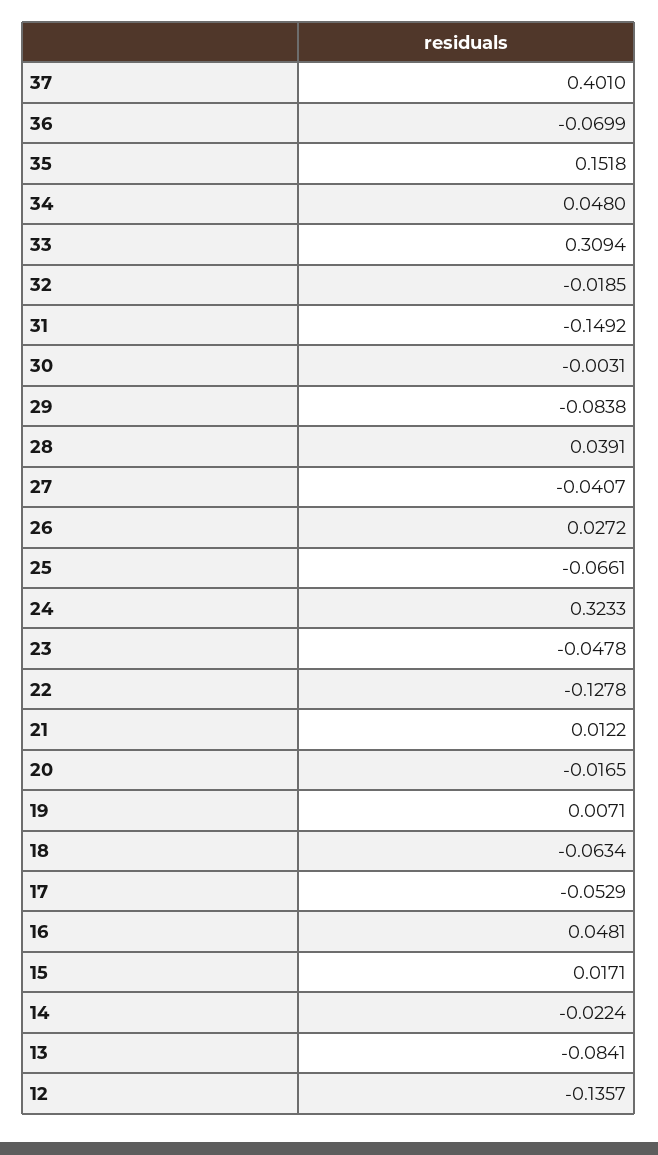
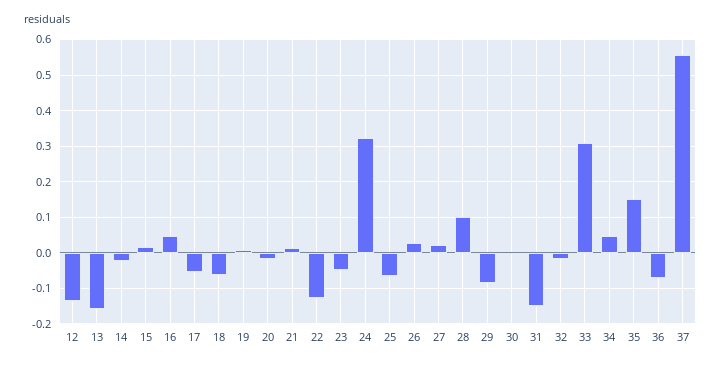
37: 0.401 -> 0.56
28: 0.0391 -> 0.1
27: -0.0407 -> 0.02
13: -0.0841 -> -0.16

